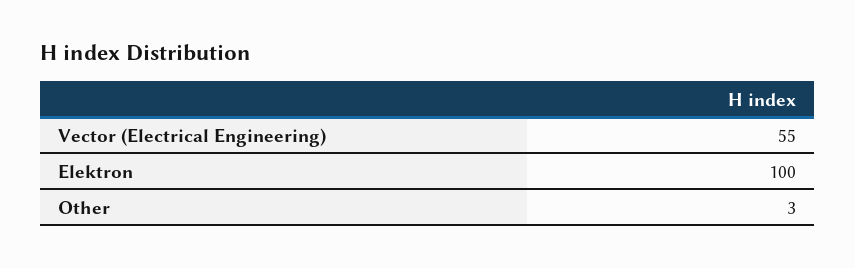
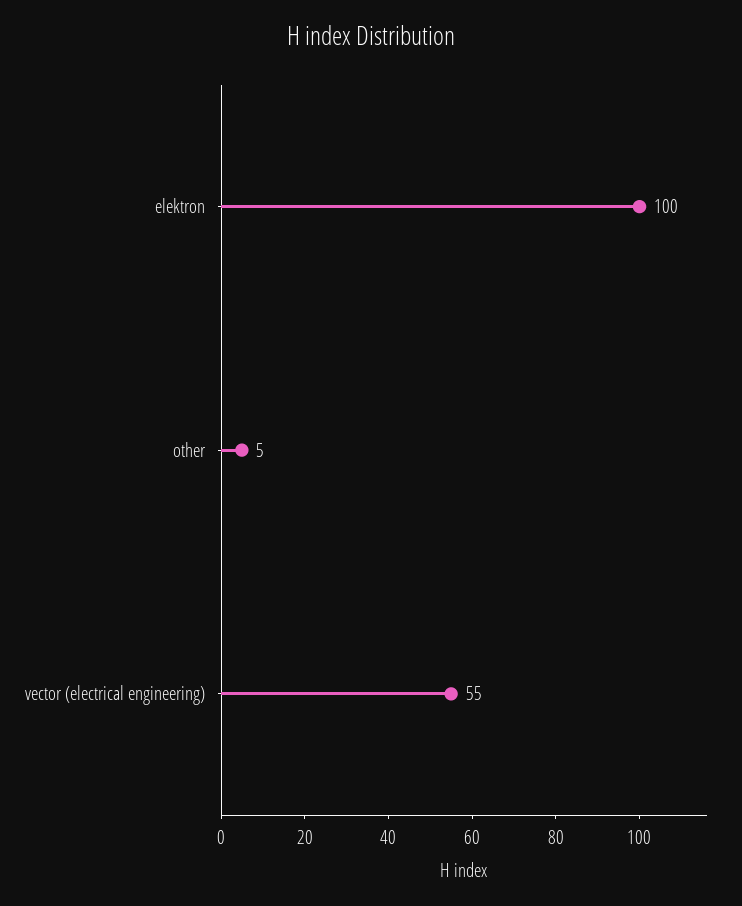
Other: 3 -> 5

